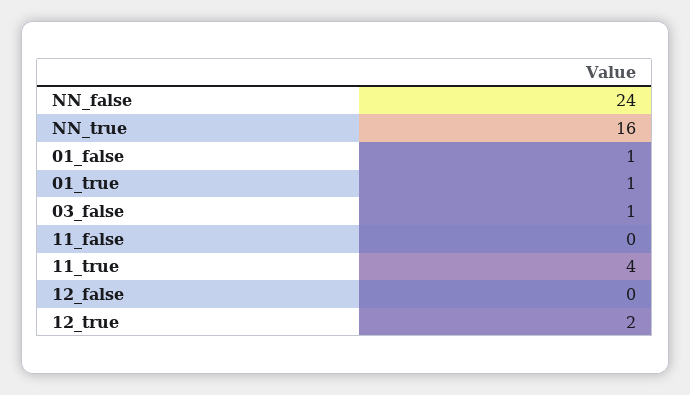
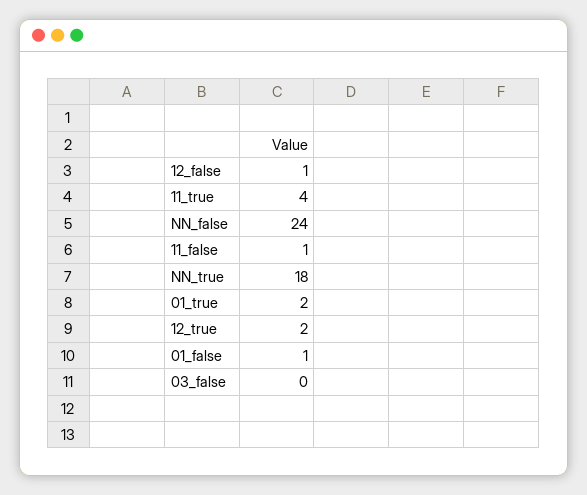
NN_true: 16 -> 18
01_true: 1 -> 2
03_false: 1 -> 0
11_false: 0 -> 1
12_false: 0 -> 1

